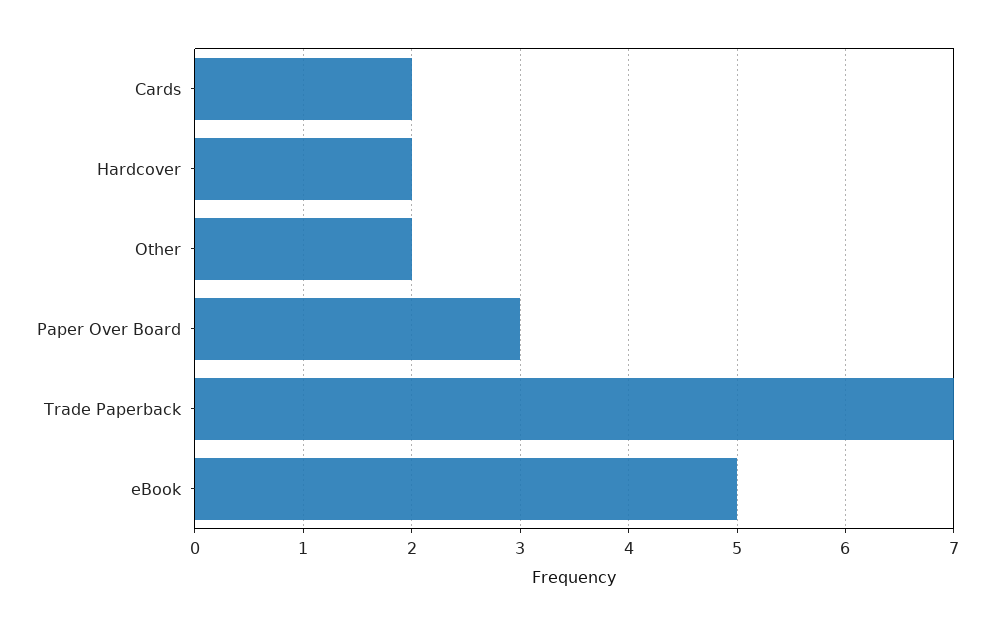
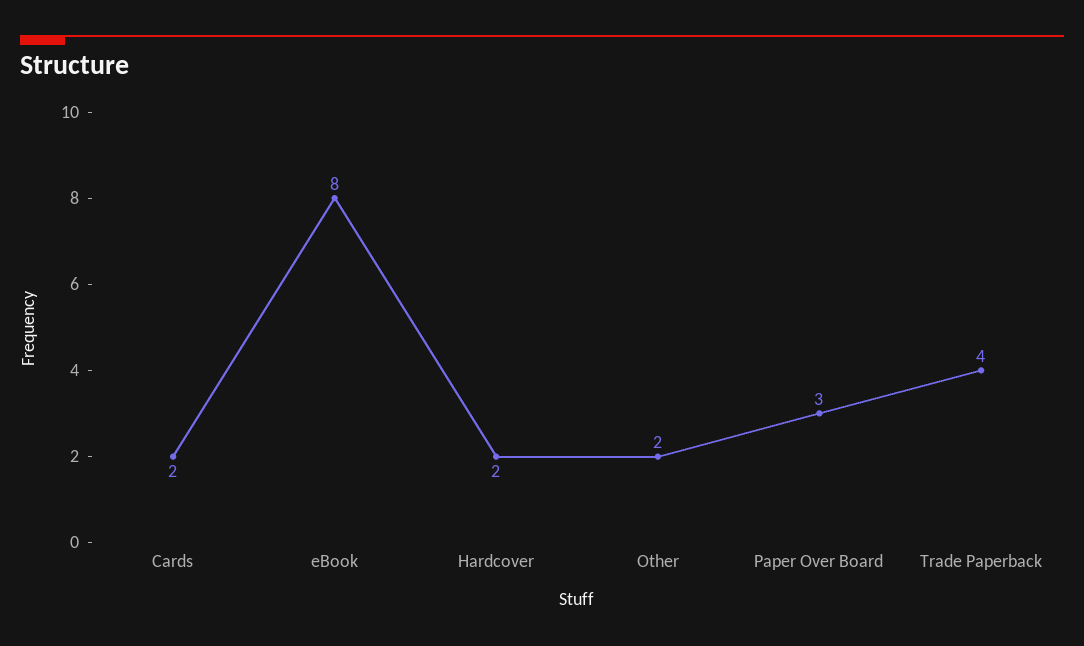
Trade Paperback: 7 -> 4
eBook: 5 -> 8

